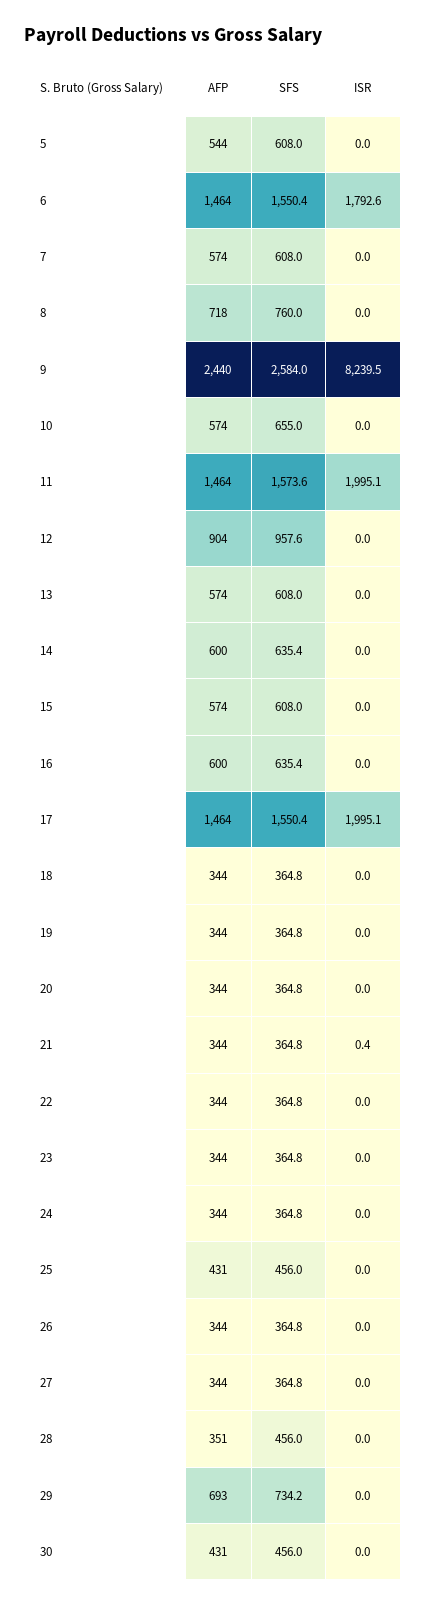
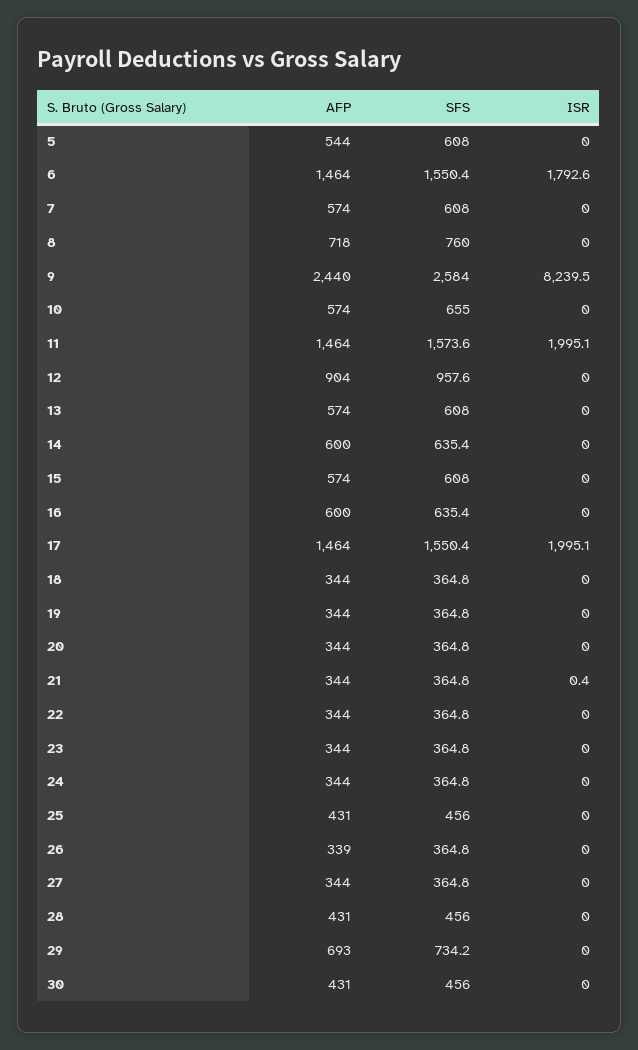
AFP, 26: 344 -> 339
AFP, 28: 351 -> 431

